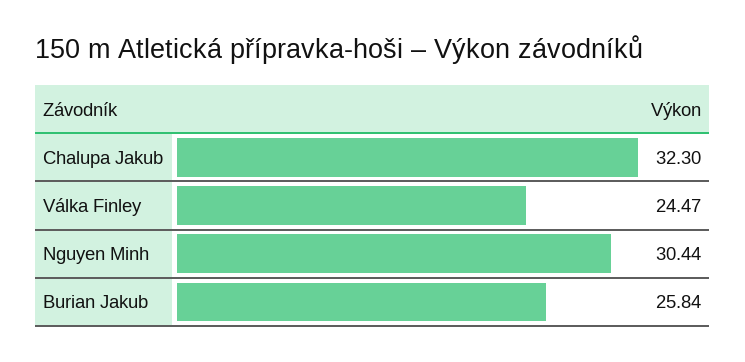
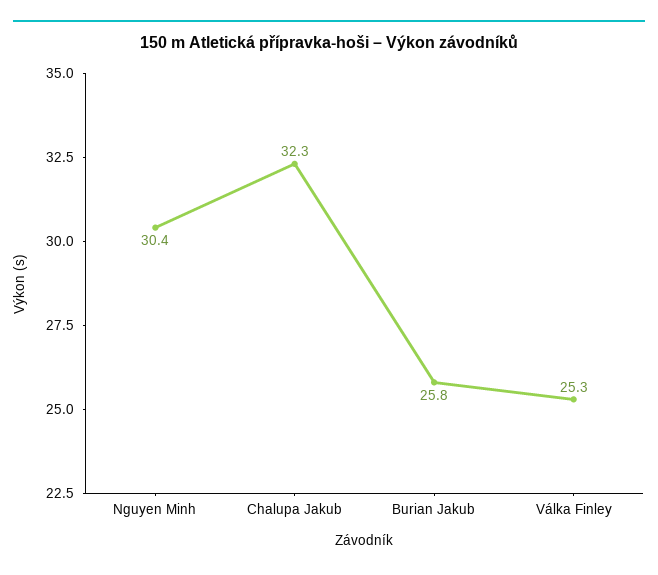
Válka Finley: 24.47 -> 25.3

